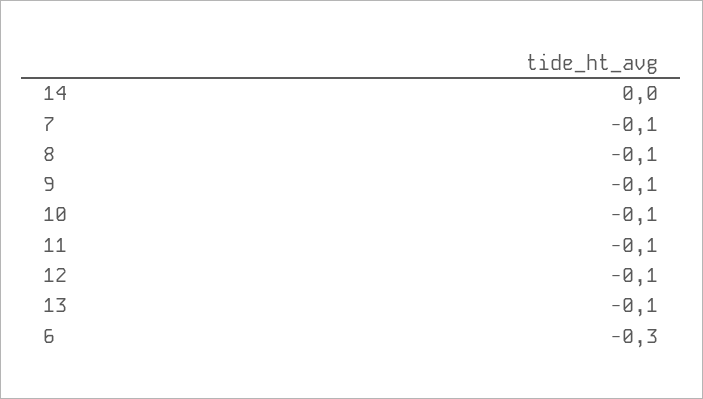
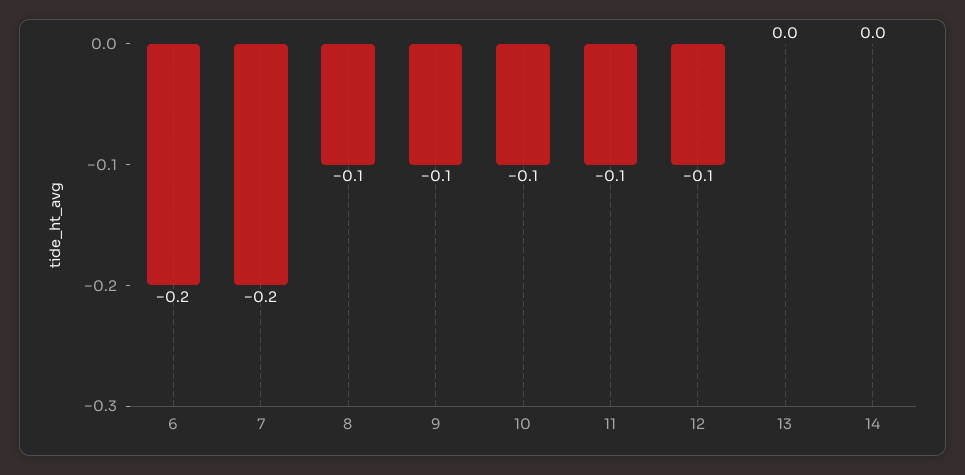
7: -0.1 -> -0.2
13: -0.1 -> 0
6: -0.3 -> -0.2

